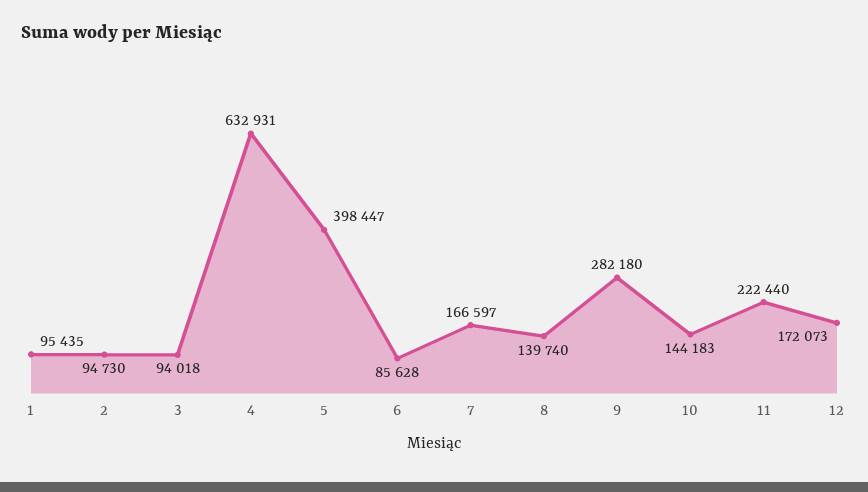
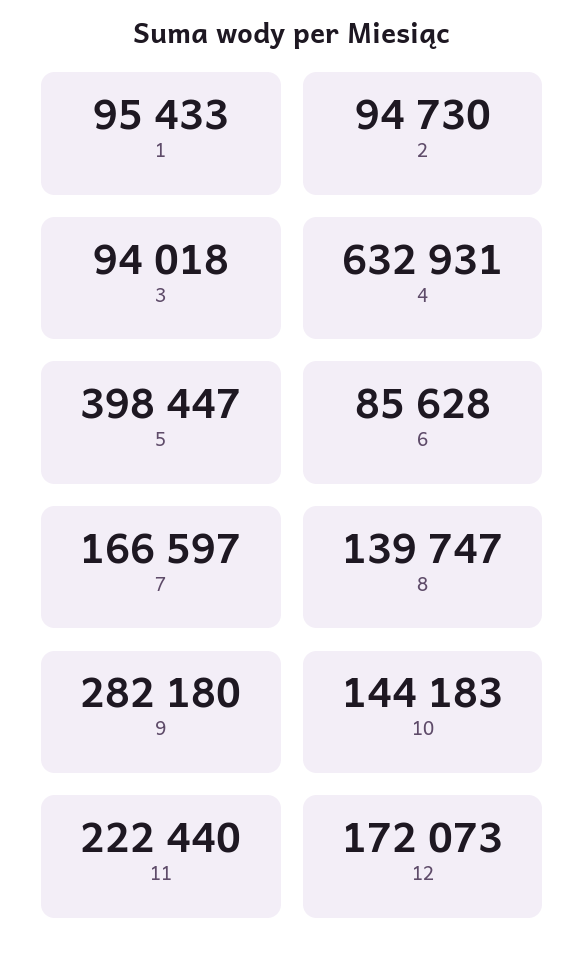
1: 95435 -> 95433
8: 139740 -> 139747

